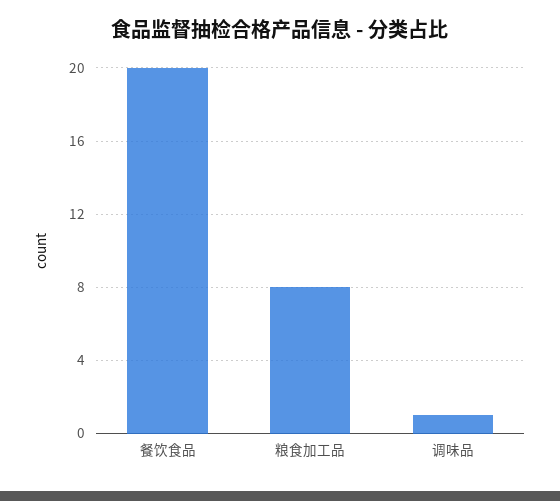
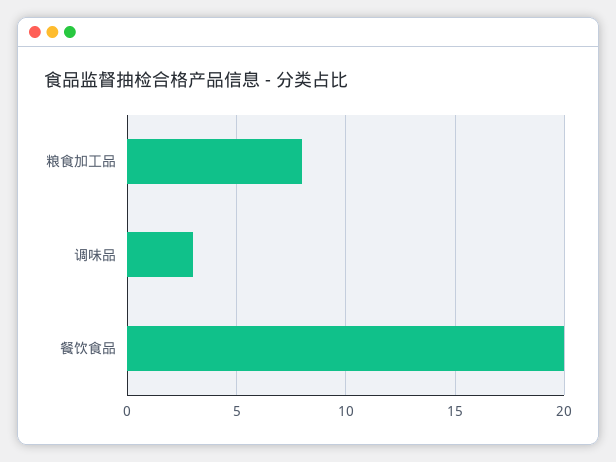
调味品: 1 -> 3

